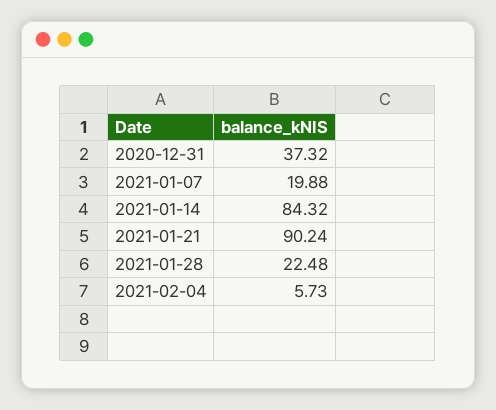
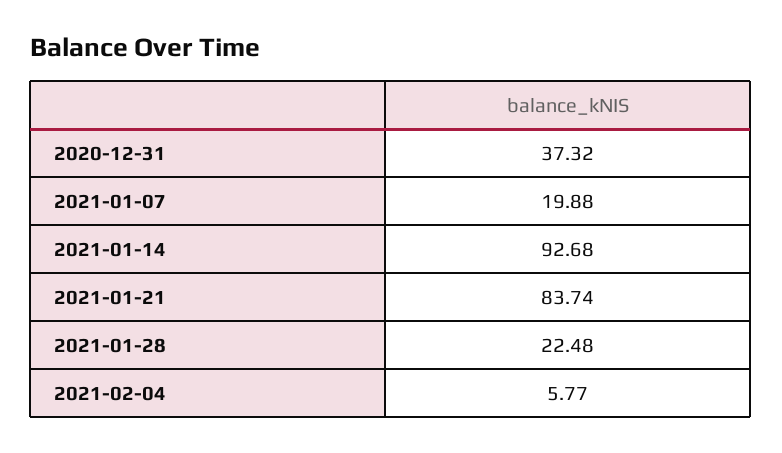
2021-01-14: 84.32 -> 92.68
2021-01-21: 90.24 -> 83.74
2021-02-04: 5.73 -> 5.77

